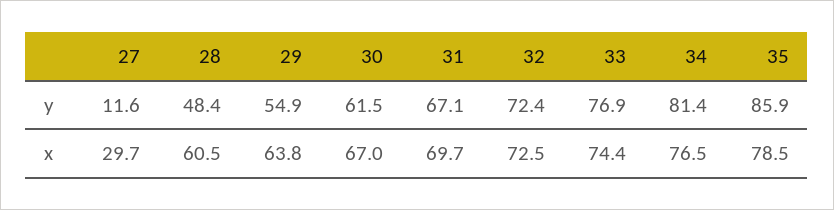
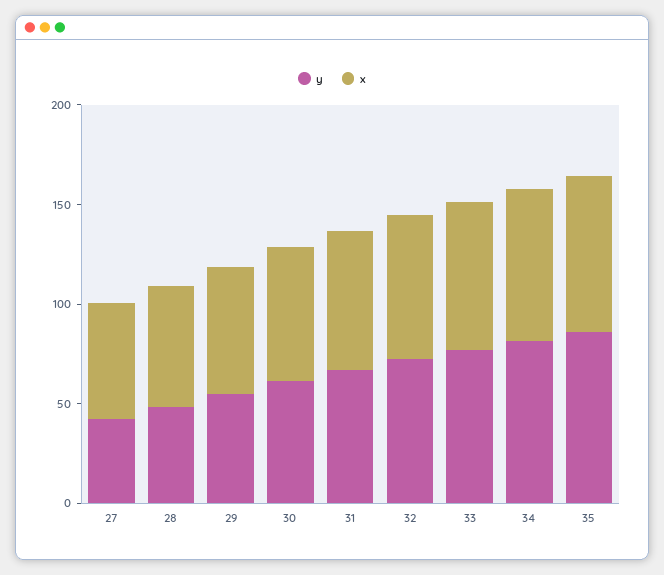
y, 27: 11.6 -> 40
x, 27: 29.7 -> 60

